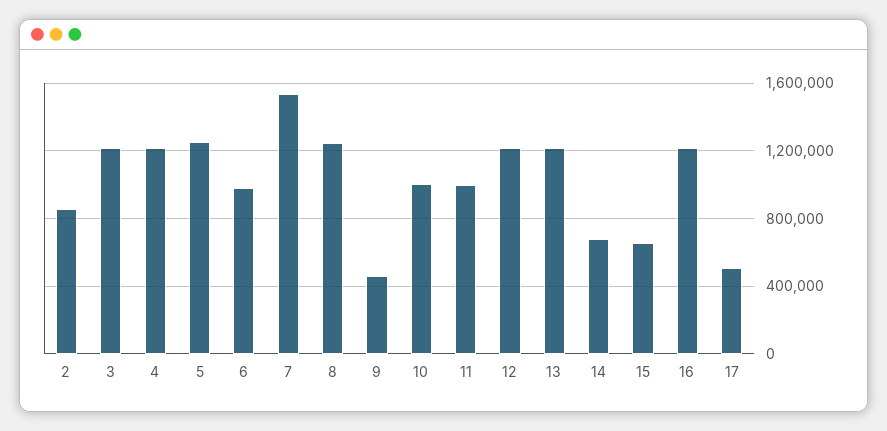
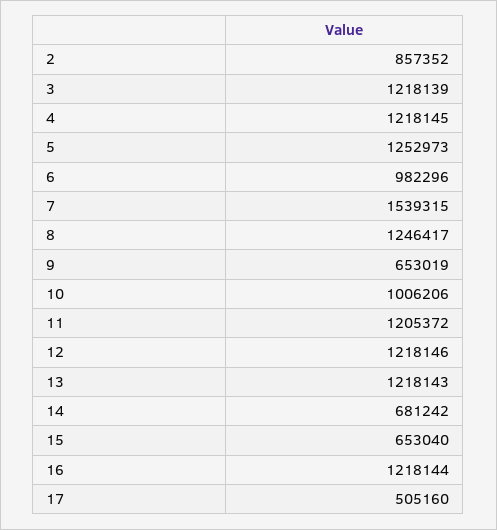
9: 450000 -> 653019
11: 1000000 -> 1205372

